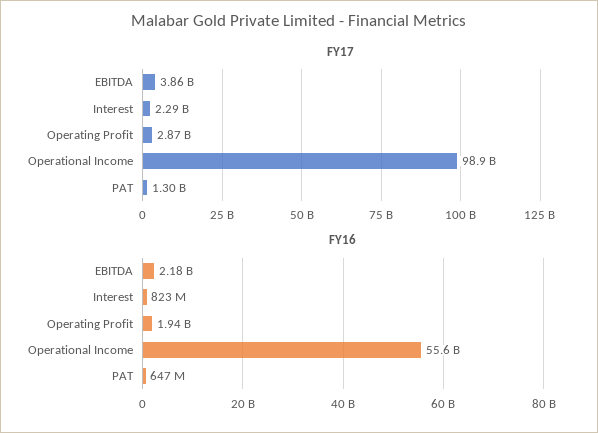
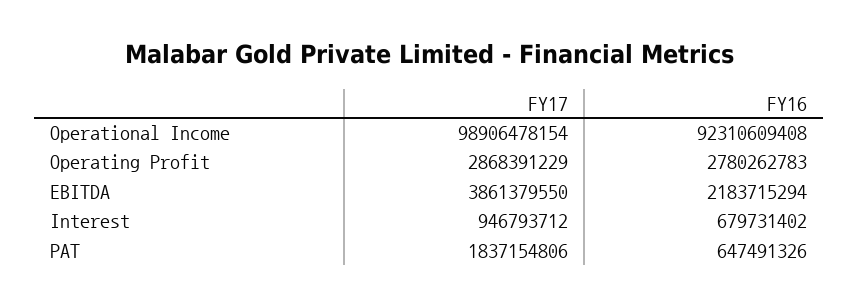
FY17, Interest: 2290000000 -> 946793712
FY17, PAT: 1300000000 -> 1837154806
FY16, Interest: 823000000 -> 679731402
FY16, Operating Profit: 1940000000 -> 2780262783
FY16, Operational Income: 55600000000 -> 92310609408

